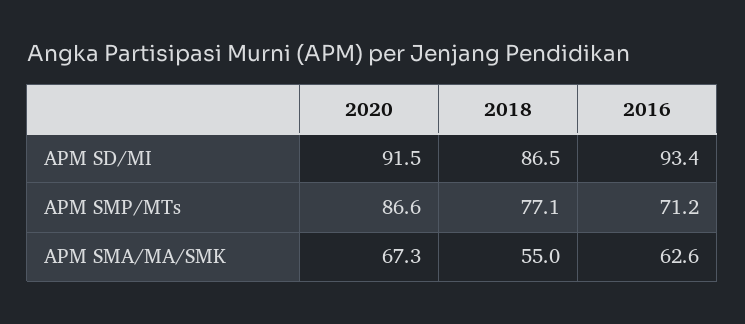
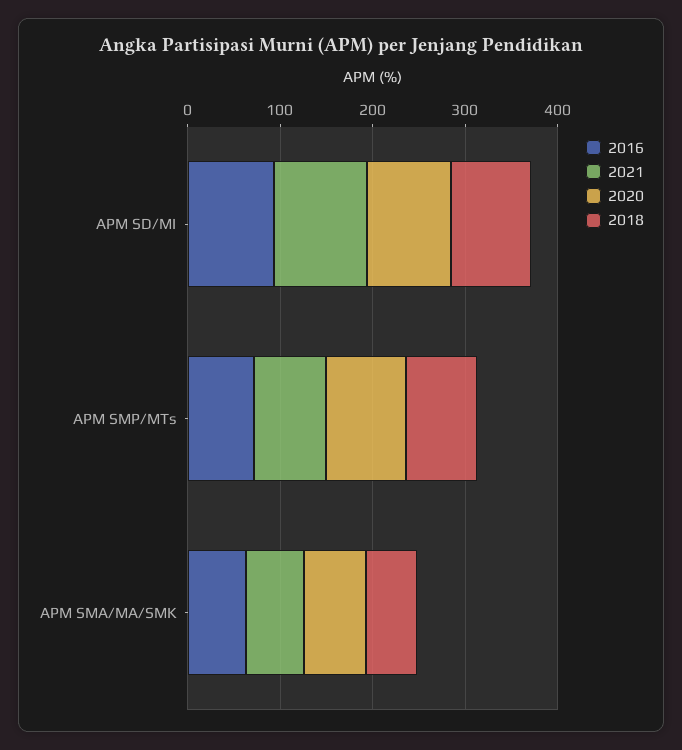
2021, APM SD/MI: none -> 100
2021, APM SMP/MTs: none -> 80
2021, APM SMA/MA/SMK: none -> 60

